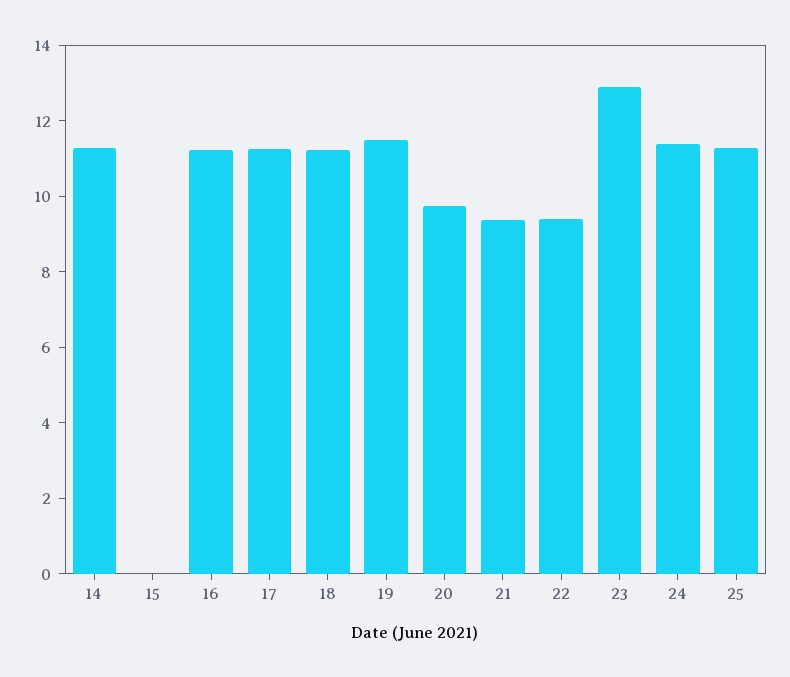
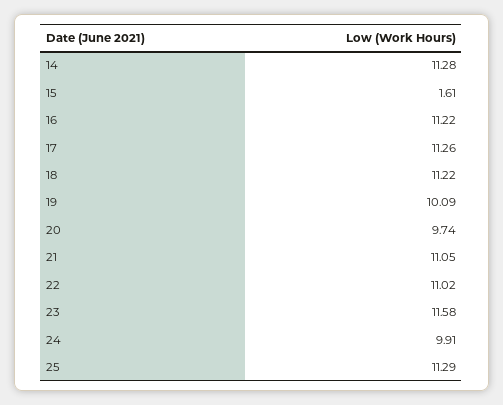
15: 0 -> 1.61
19: 11.5 -> 10.09
21: 9.5 -> 11.05
22: 9.5 -> 11.02
23: 13 -> 11.58
24: 11.5 -> 9.91

